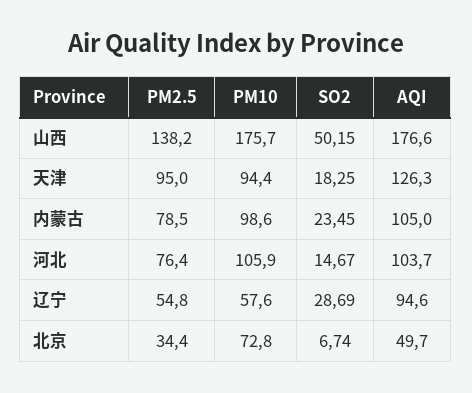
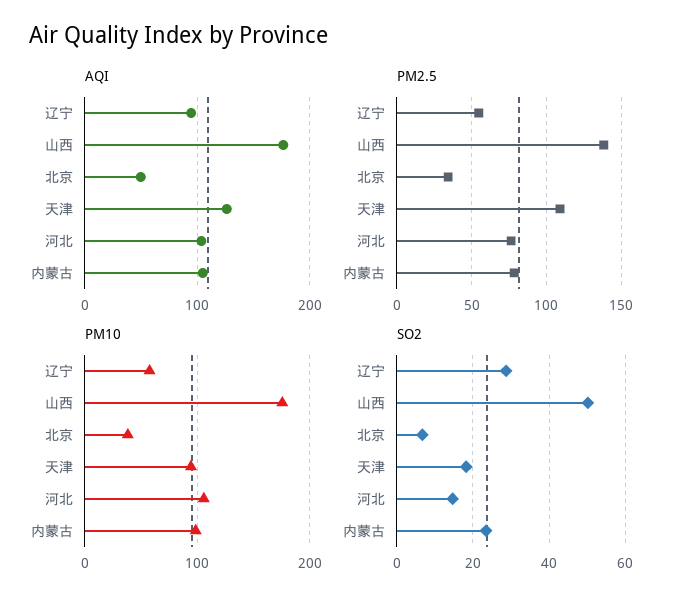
PM2.5, 天津: 95 -> 110
PM10, 北京: 72.8 -> 40

